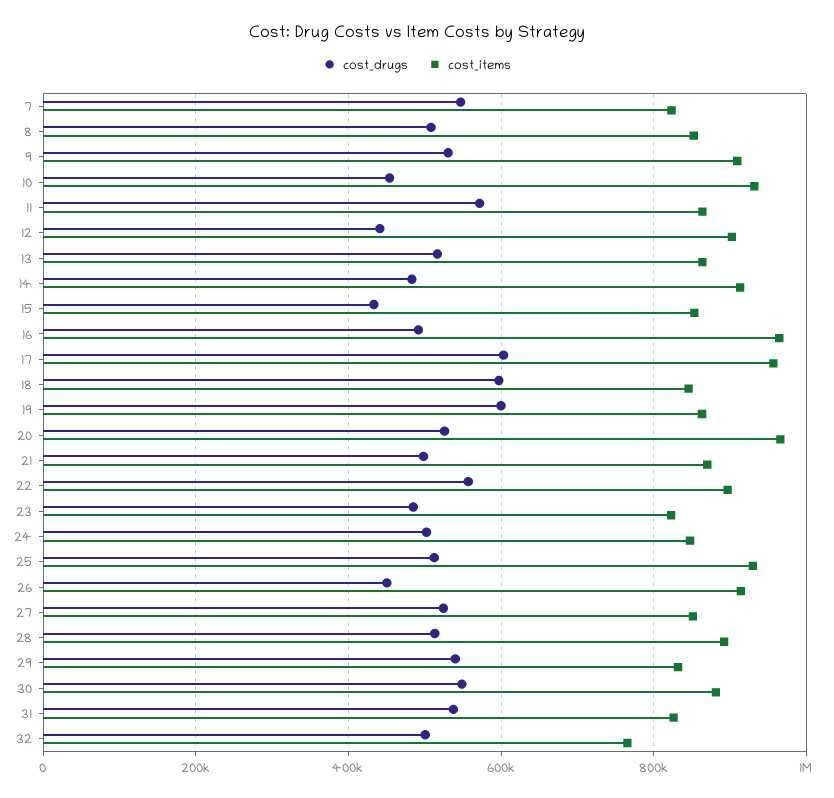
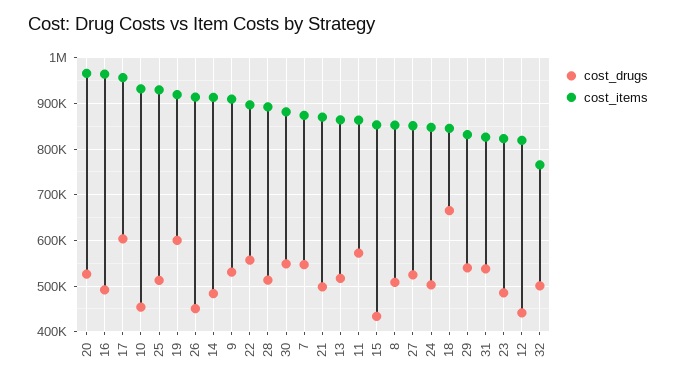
cost_items, 7: 820000 -> 880000
cost_items, 12: 900000 -> 820000
cost_drugs, 18: 600000 -> 660000
cost_items, 19: 860000 -> 920000

